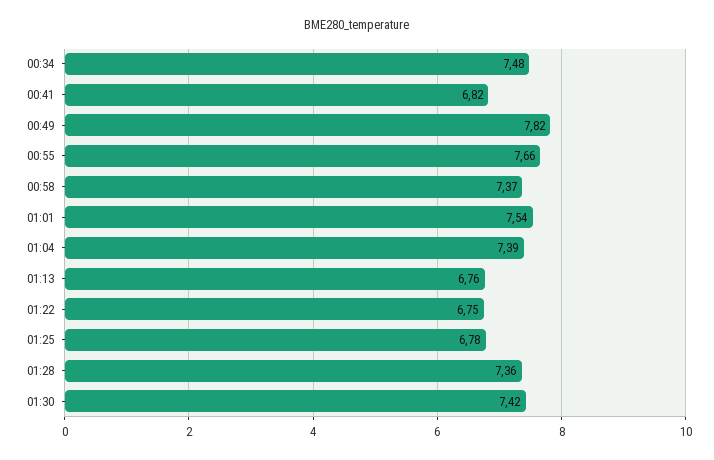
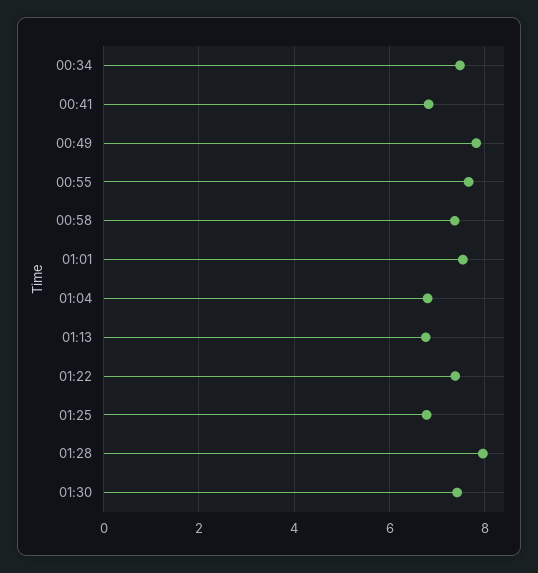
01:04: 7.39 -> 6.8
01:22: 6.75 -> 7.4
01:28: 7.36 -> 8

